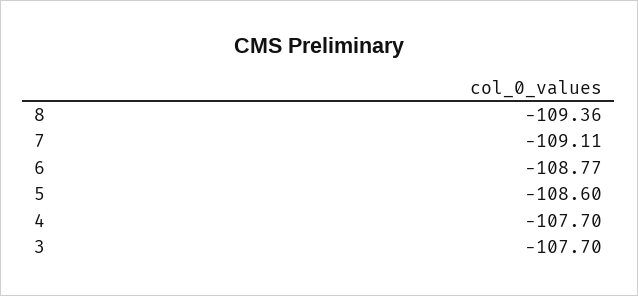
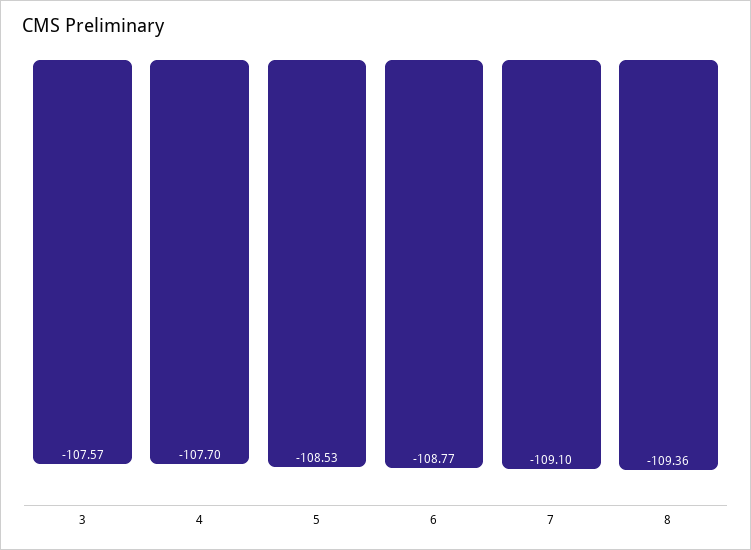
7: -109.11 -> -109.1
5: -108.6 -> -108.53
3: -107.7 -> -107.57

